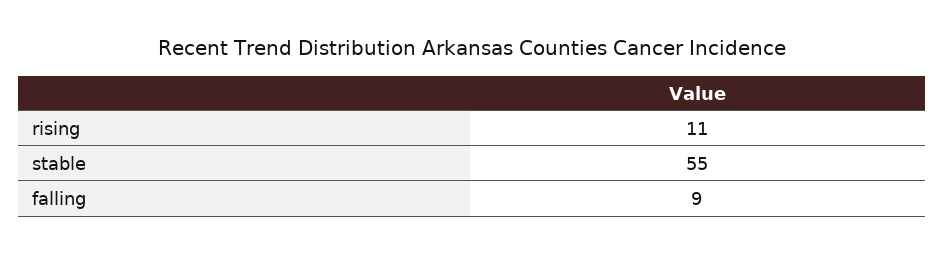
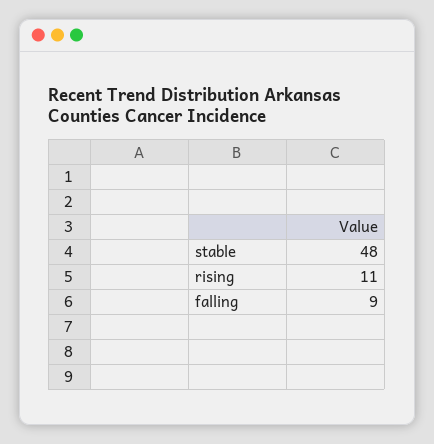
stable: 55 -> 48

